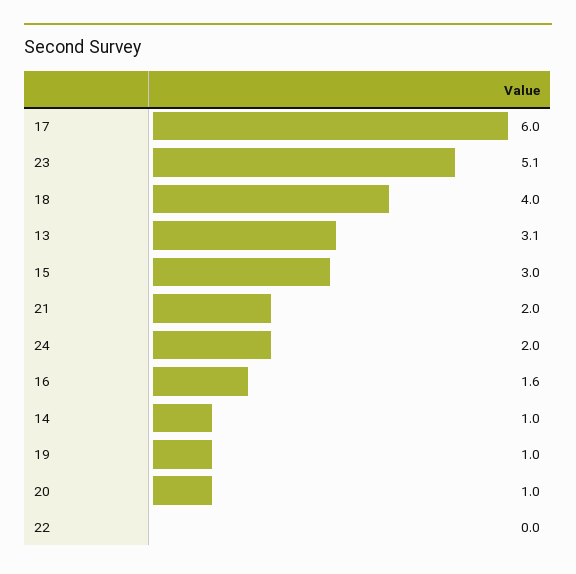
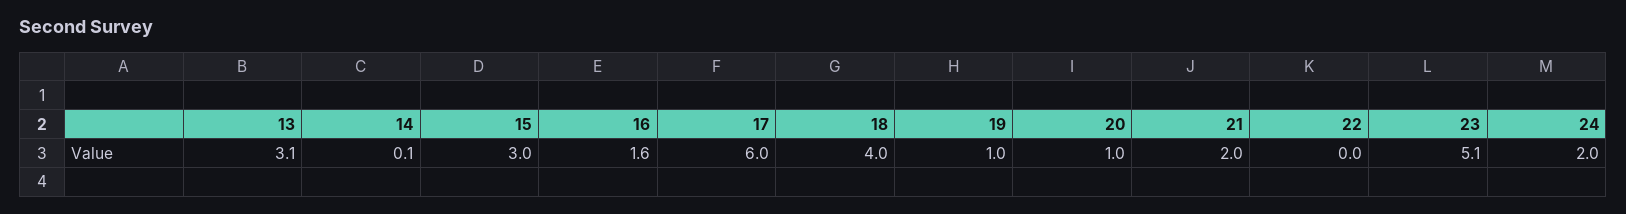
14: 1 -> 0.1

